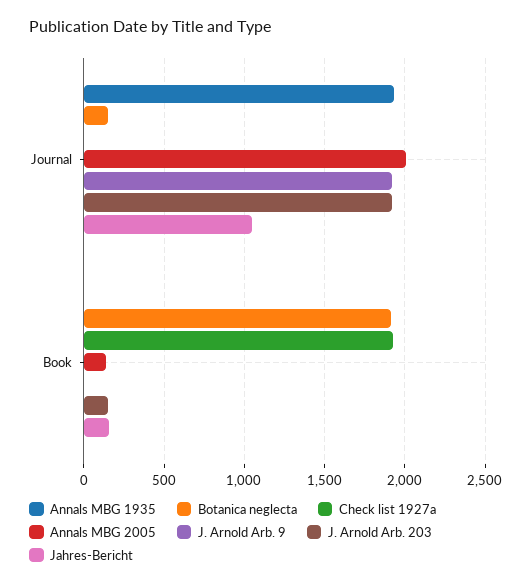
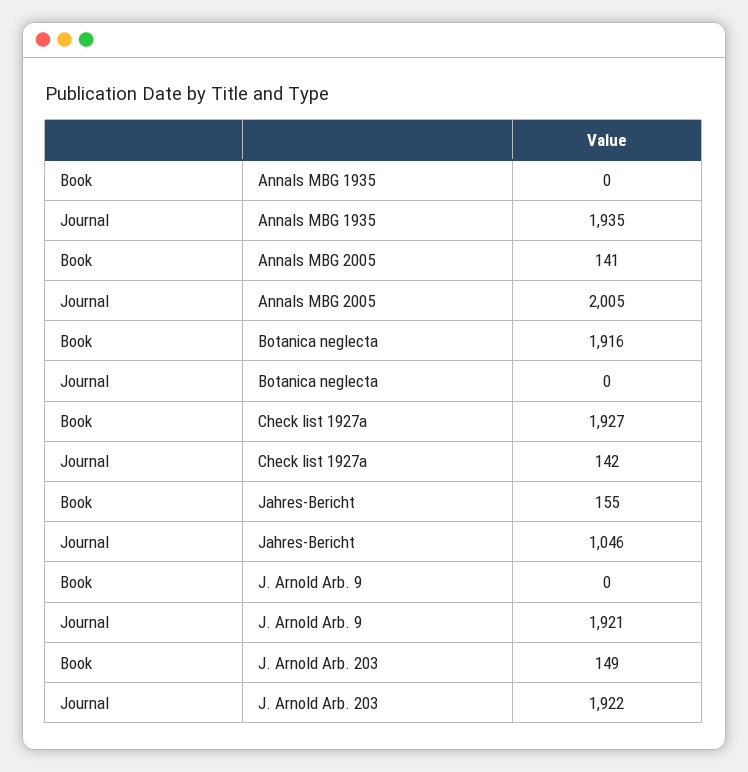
Botanica neglecta, Journal: 150 -> 0
Check list 1927a, Journal: 0 -> 142

